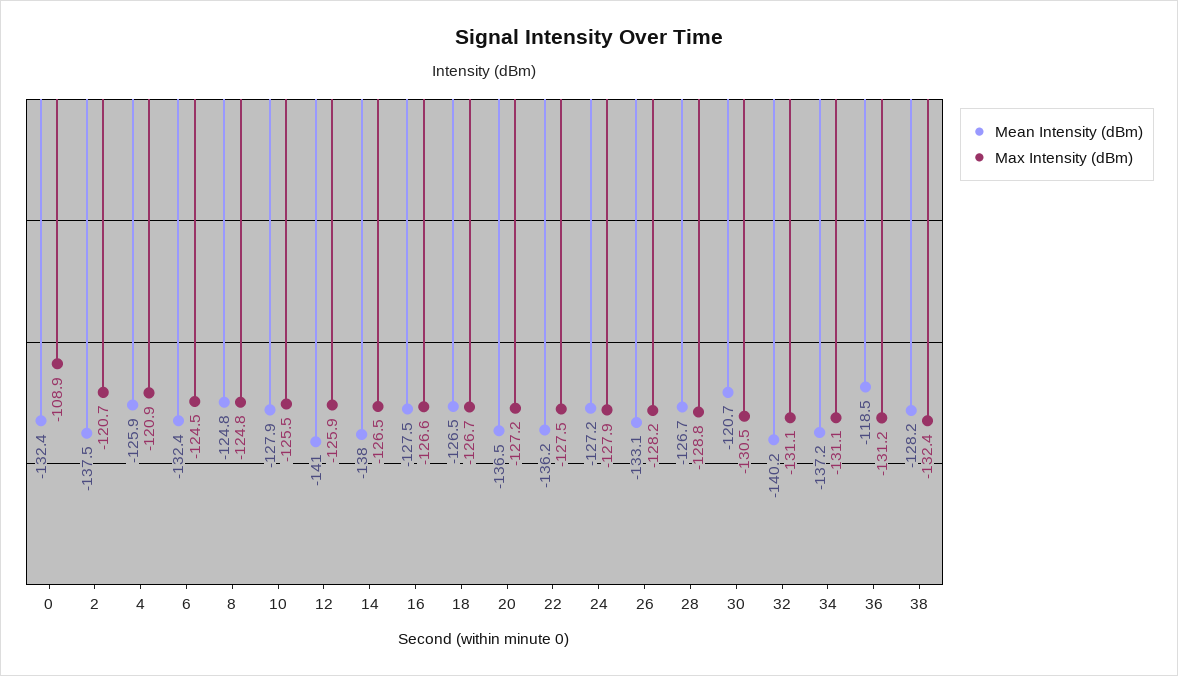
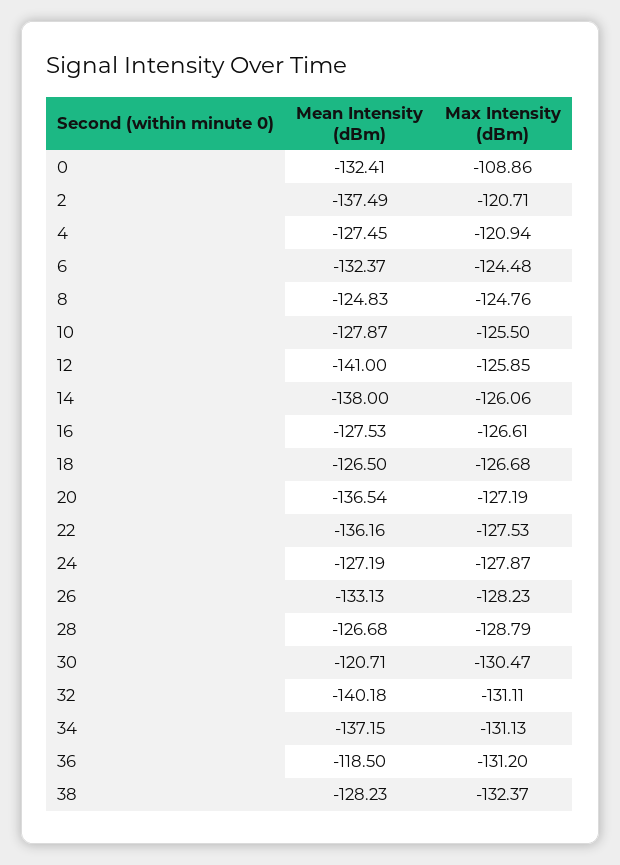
Mean Intensity (dBm), 4: -125.9 -> -127.45
Max Intensity (dBm), 14: -126.5 -> -126.06

